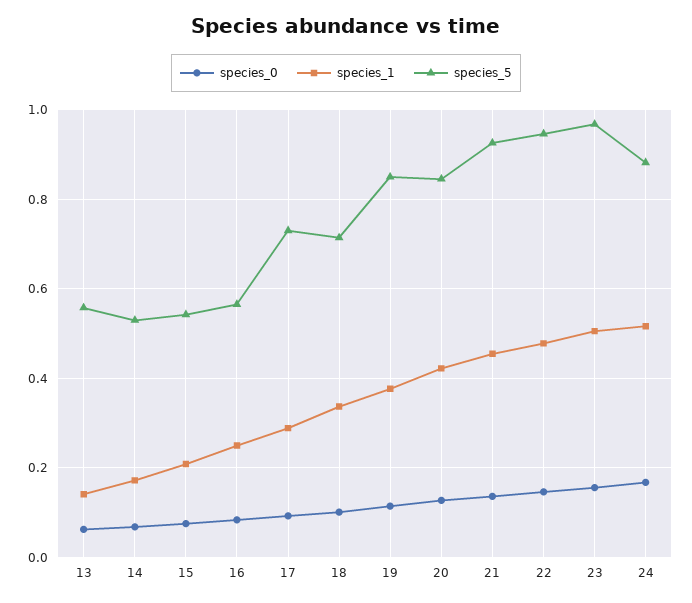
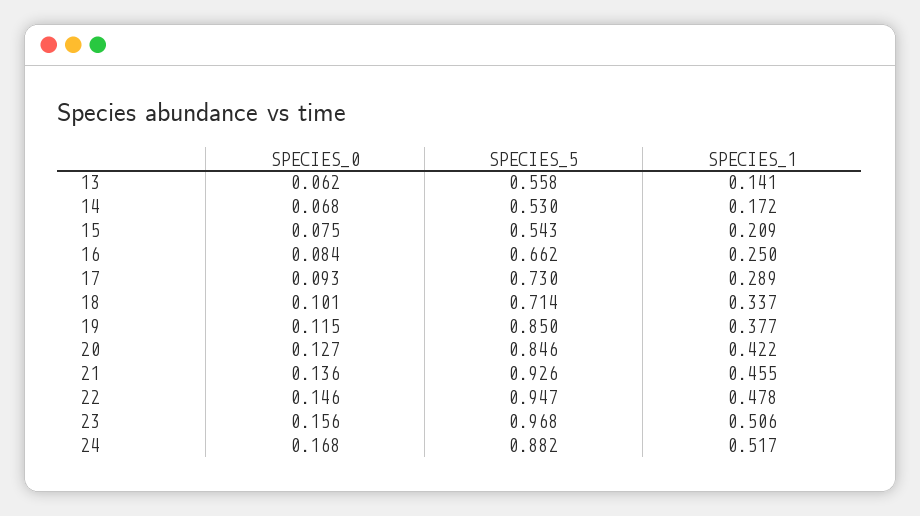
species_5, 16: 0.56 -> 0.662

